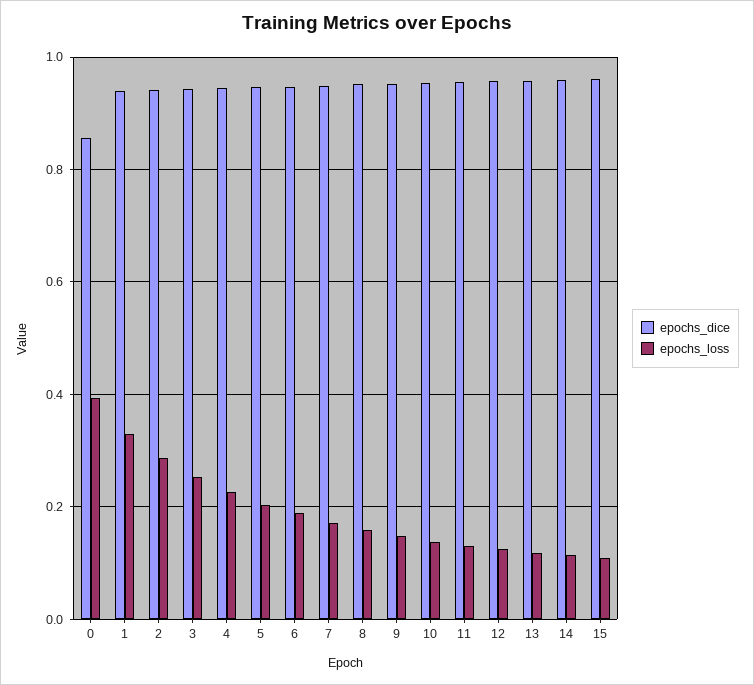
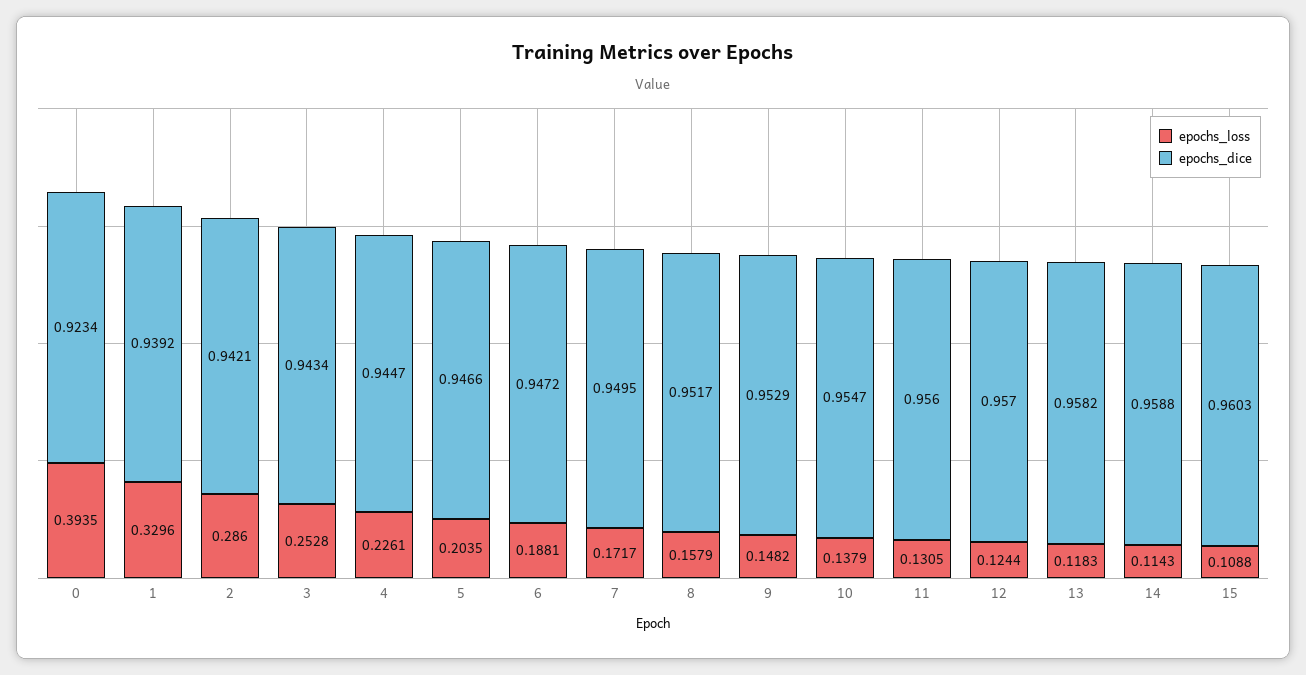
epochs_dice, 0: 0.86 -> 0.9234

